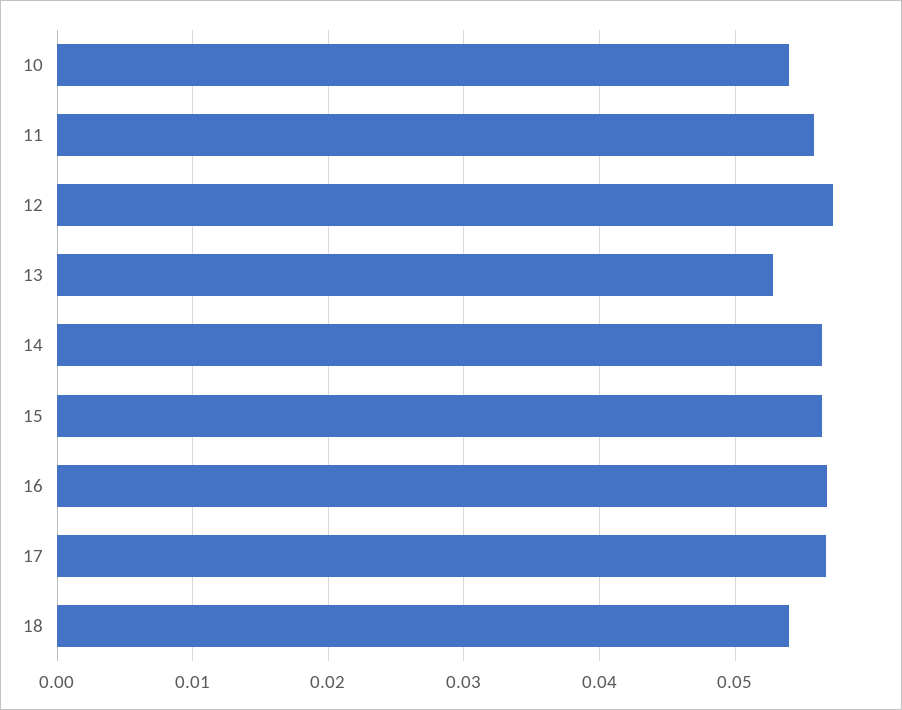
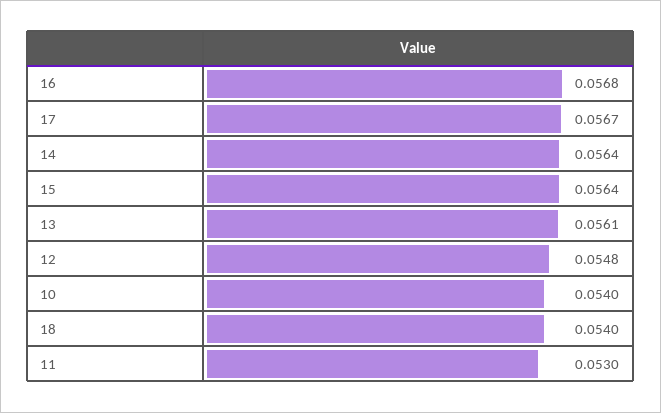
11: 0.056 -> 0.053
12: 0.057 -> 0.0548
13: 0.053 -> 0.0561

